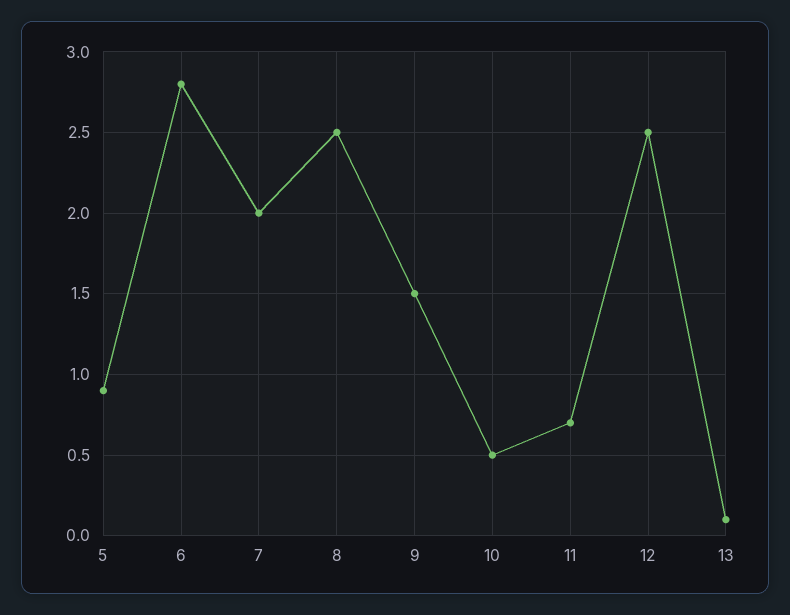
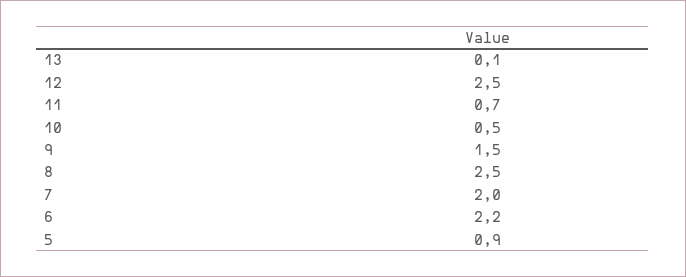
6: 2.8 -> 2.2

